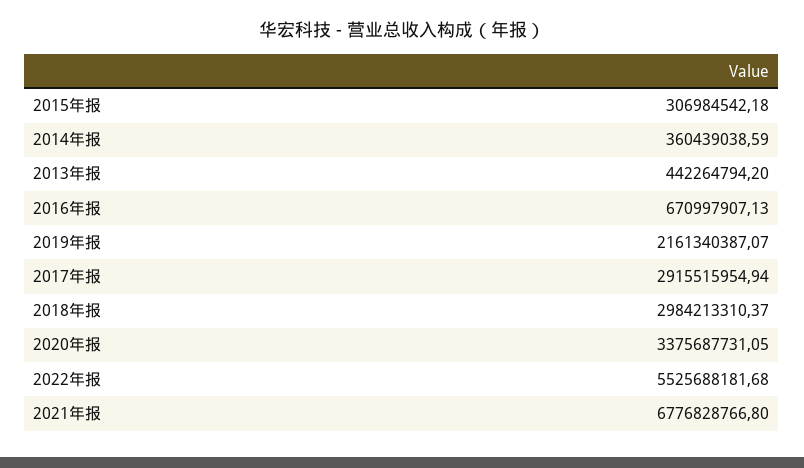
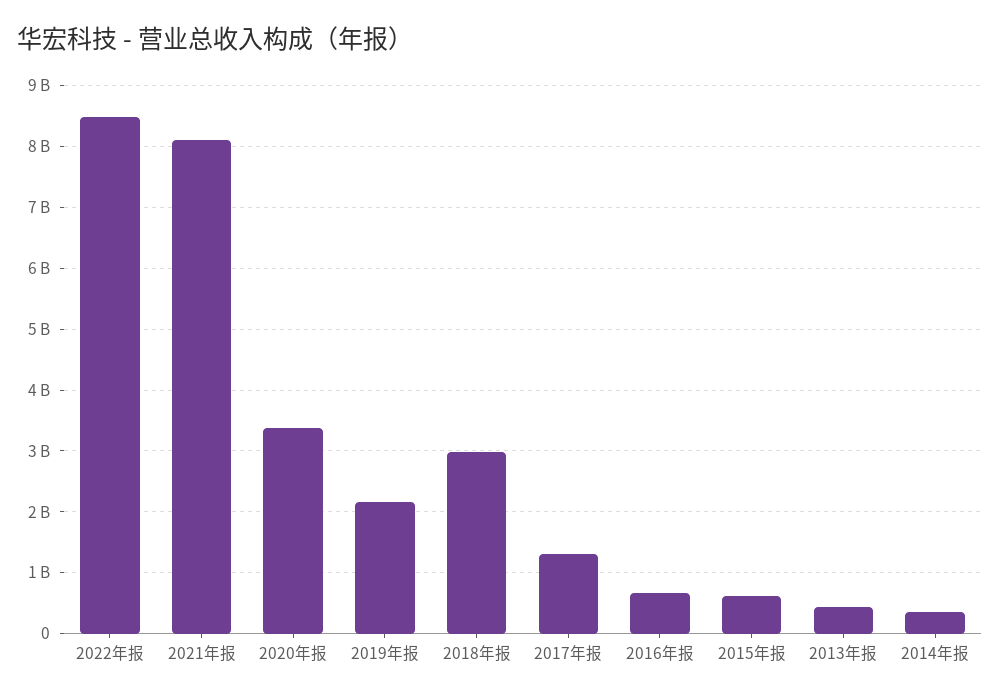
2015年报: 306984542.18 -> 600000000
2017年报: 2915515954.94 -> 1300000000
2022年报: 5525688181.68 -> 8500000000
2021年报: 6776828766.8 -> 8100000000

